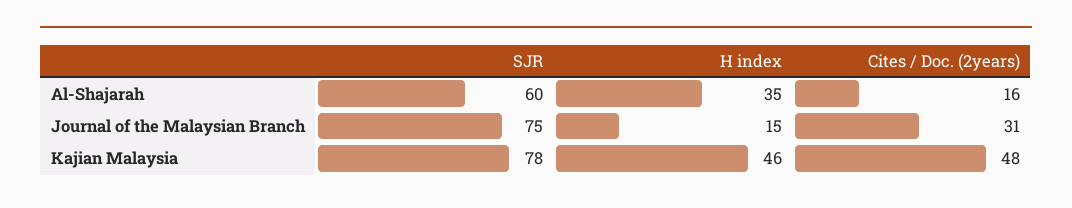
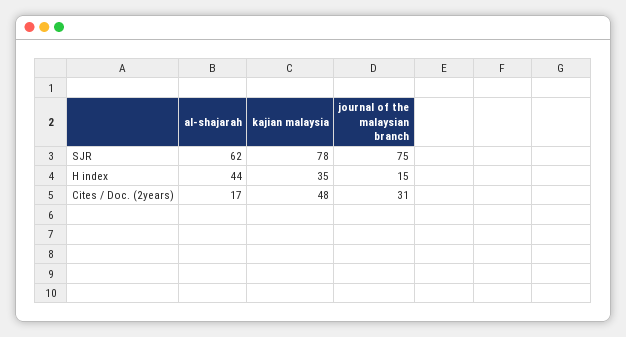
SJR, Al-Shajarah: 60 -> 62
H index, Al-Shajarah: 35 -> 44
Cites / Doc. (2years), Al-Shajarah: 16 -> 17
H index, Kajian Malaysia: 46 -> 35

